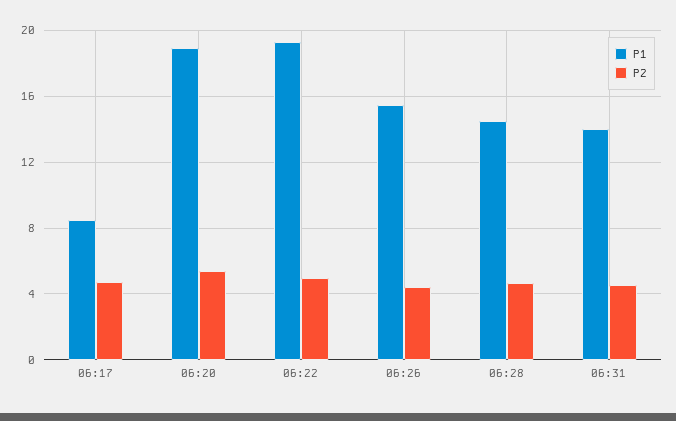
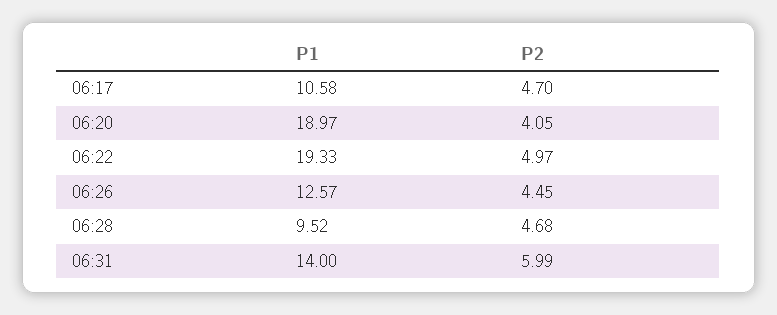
P1, 06:17: 8.5 -> 10.58
P2, 06:20: 5.5 -> 4.05
P1, 06:26: 15.5 -> 12.57
P1, 06:28: 14.5 -> 9.52
P2, 06:31: 4.5 -> 5.99

